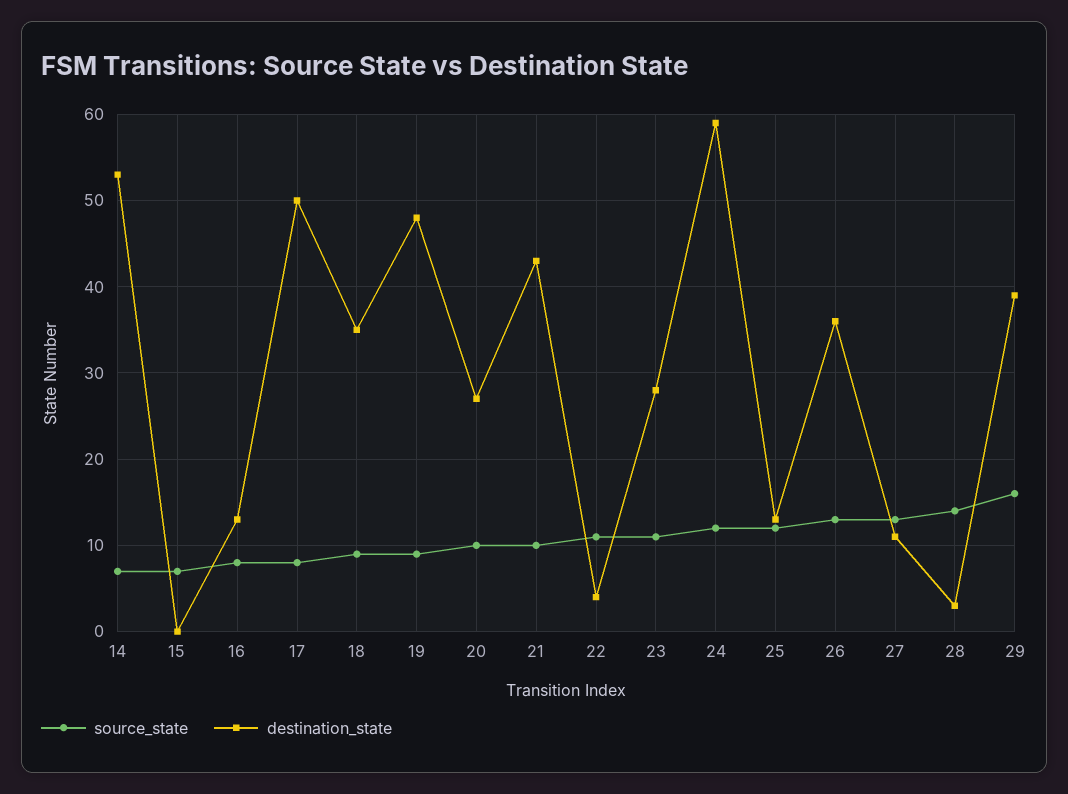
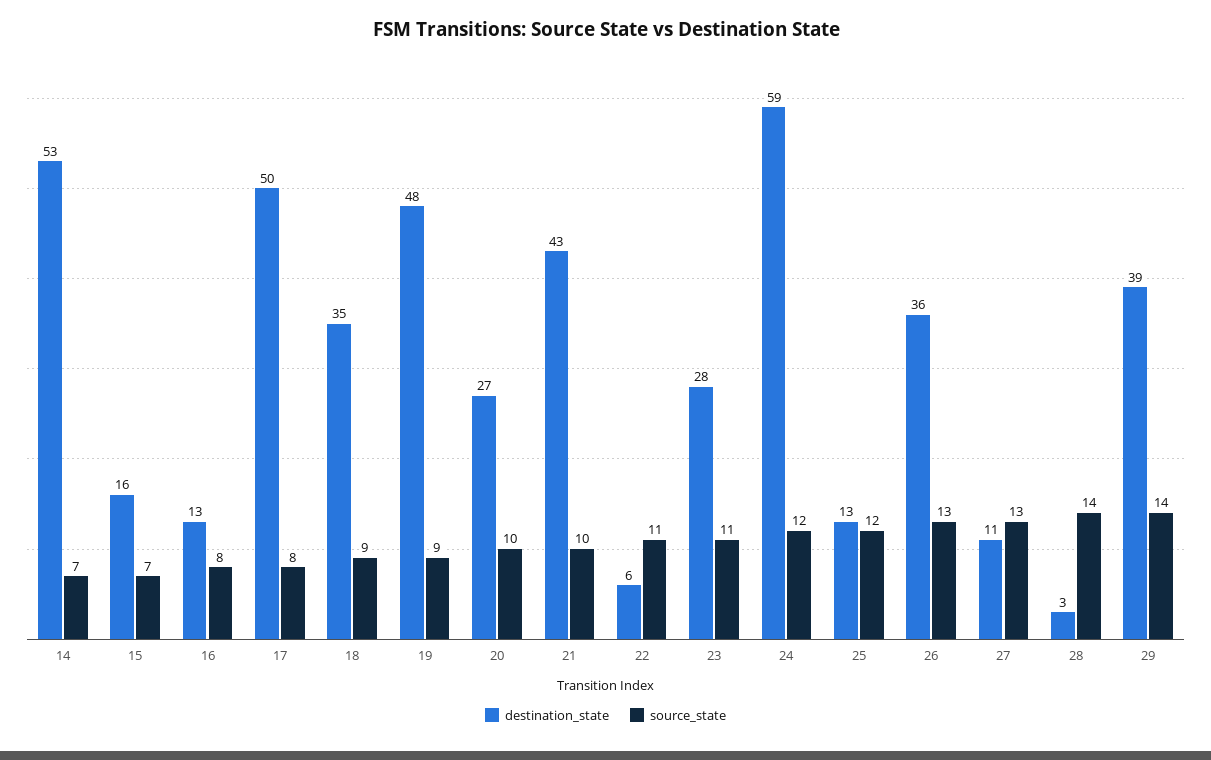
destination_state, 15: 0 -> 16
destination_state, 22: 4 -> 6
source_state, 29: 16 -> 14

